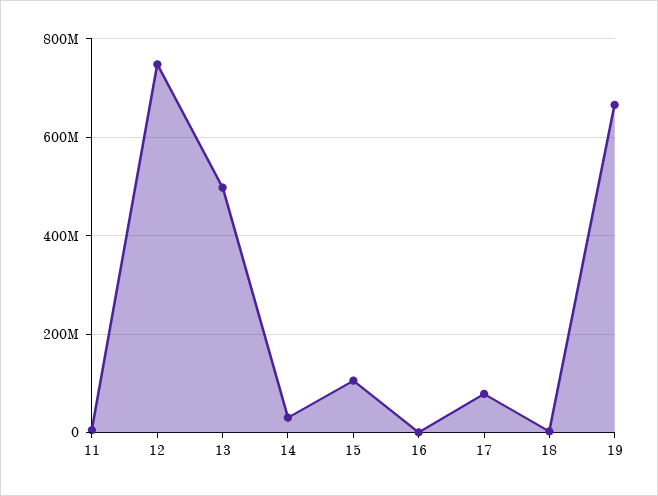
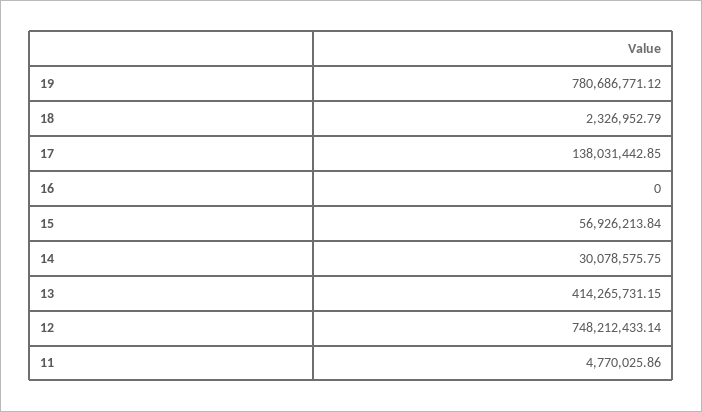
13: 500000000 -> 414265731.15
15: 100000000 -> 56926213.84
17: 80000000 -> 138031442.85
19: 660000000 -> 780686771.12

